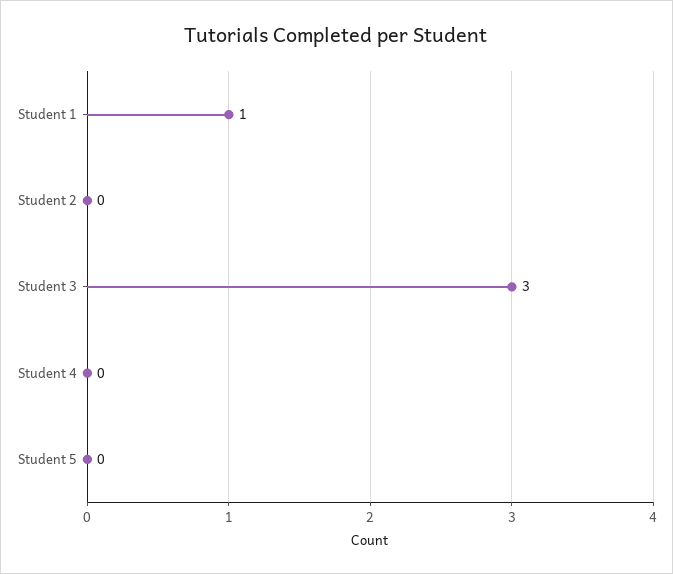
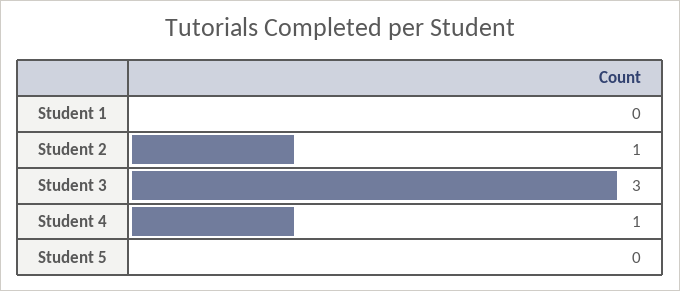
Student 1: 1 -> 0
Student 2: 0 -> 1
Student 4: 0 -> 1

